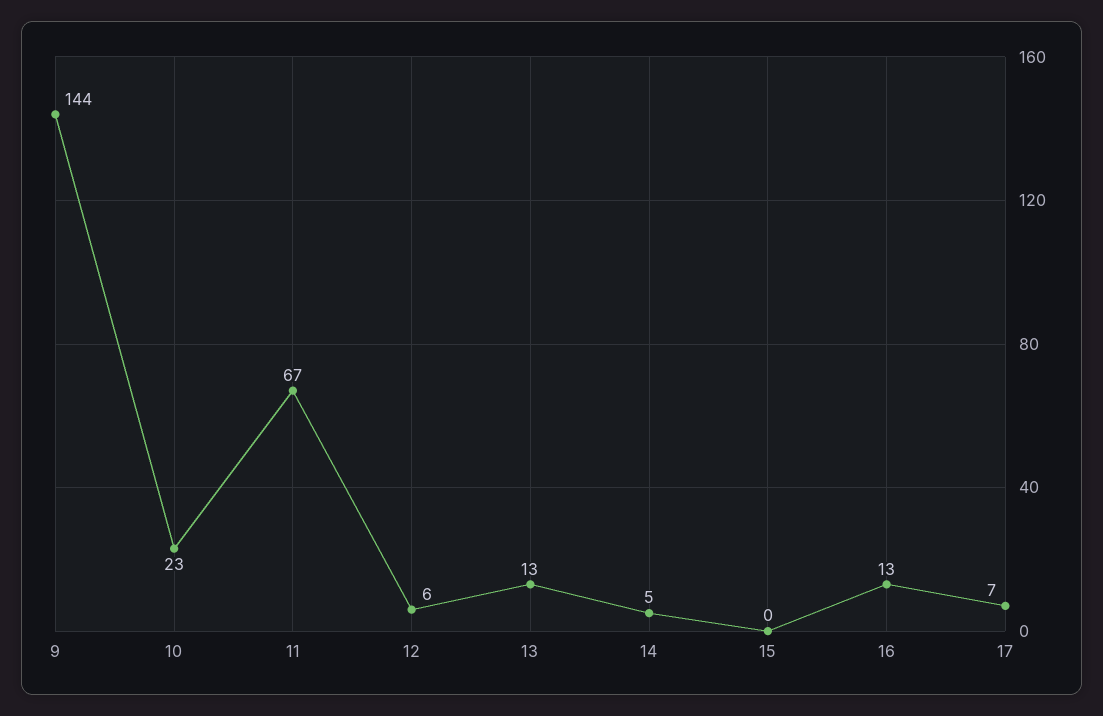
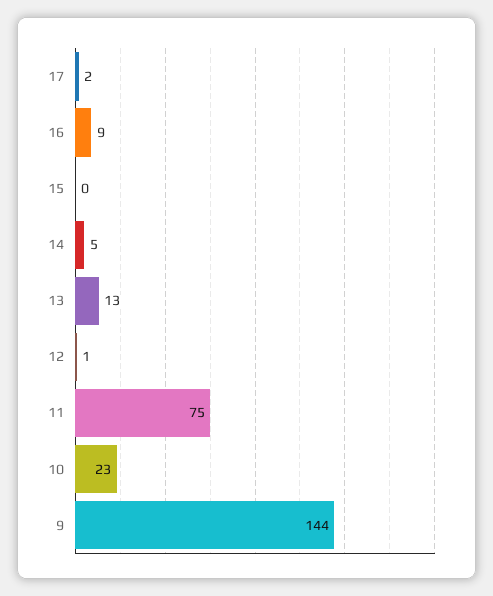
11: 67 -> 75
12: 6 -> 1
16: 13 -> 9
17: 7 -> 2

